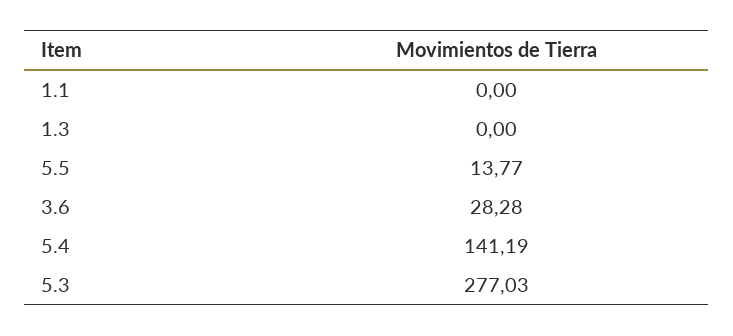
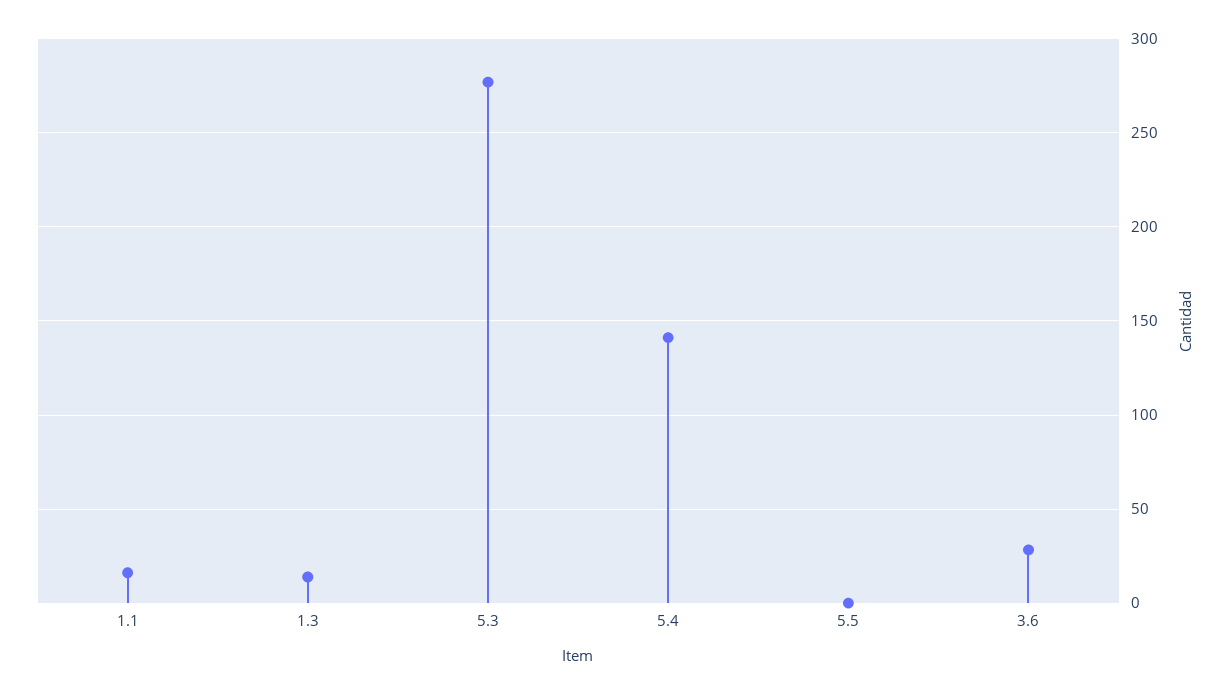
1.1: 0 -> 15
1.3: 0 -> 15
5.5: 13.77 -> 0

